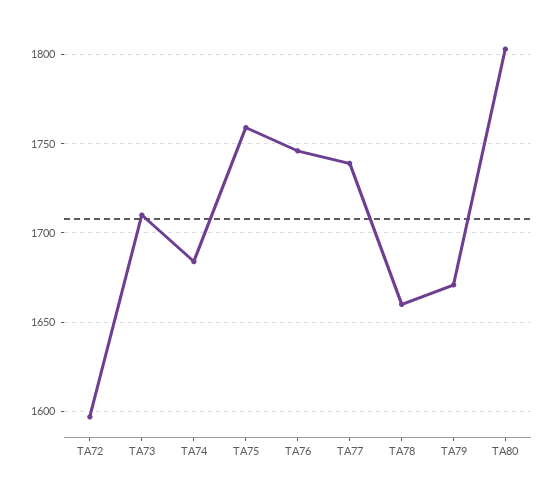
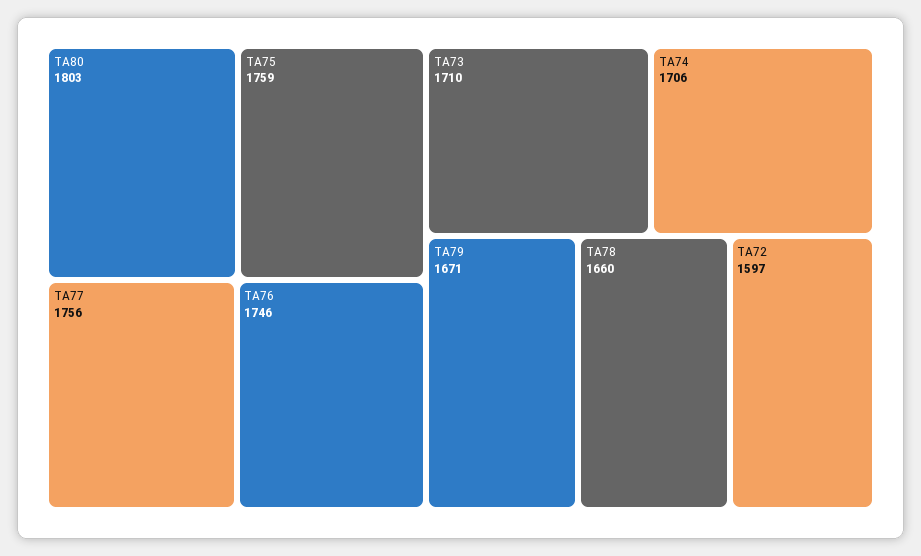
TA74: 1685 -> 1706
TA77: 1740 -> 1756

